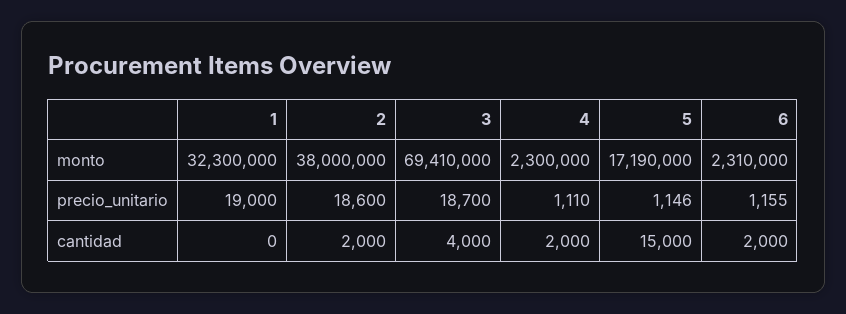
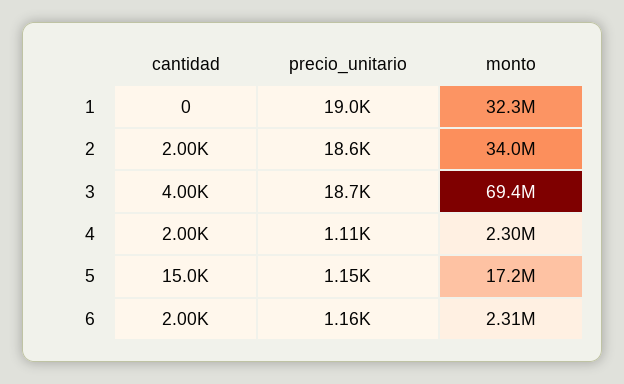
2, monto: 38000000 -> 34000000

